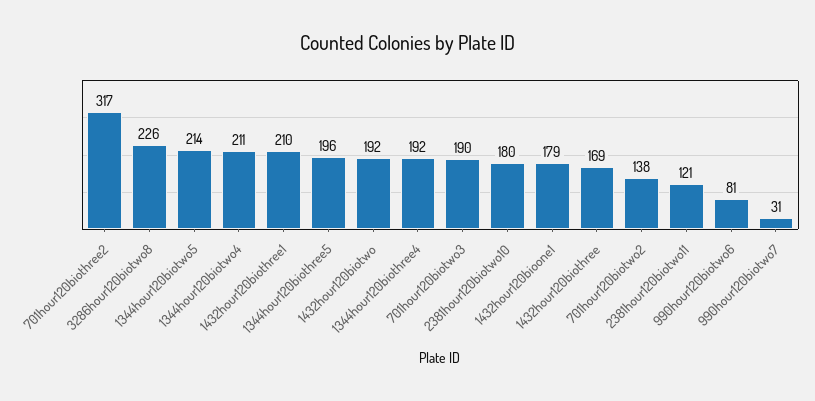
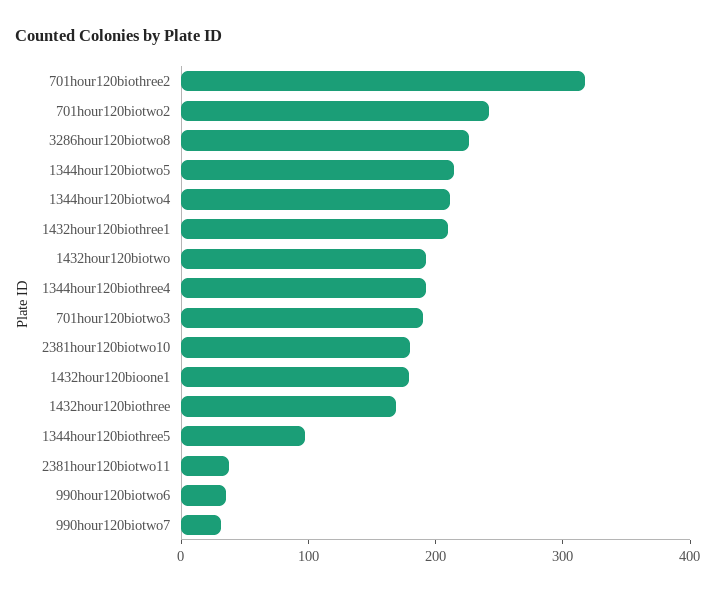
1344hour120biothree5: 196 -> 100
701hour120biotwo2: 138 -> 240
2381hour120biotwo11: 121 -> 40
990hour120biotwo6: 81 -> 40

